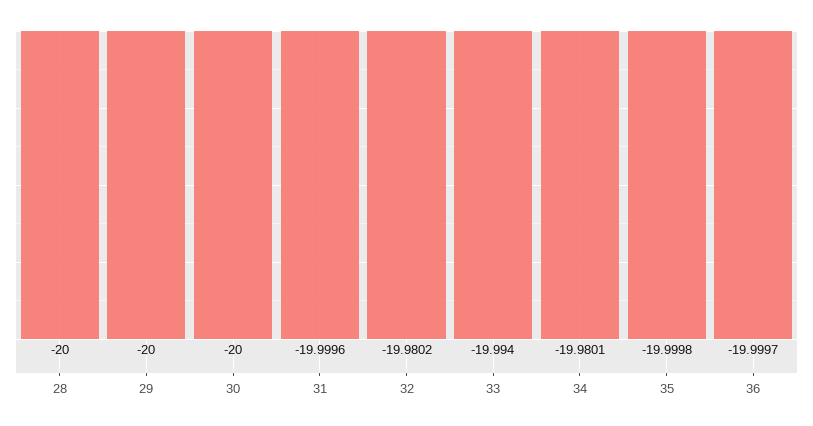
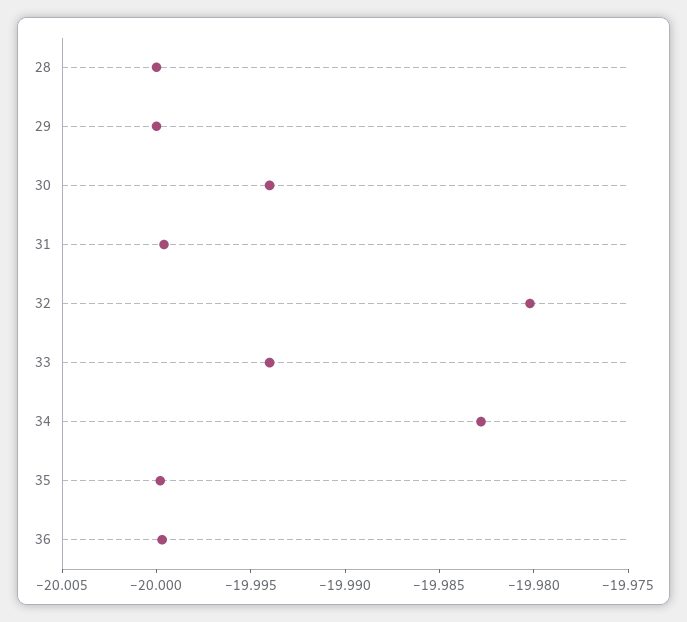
30: -20 -> -19.994
34: -19.9801 -> -19.983

